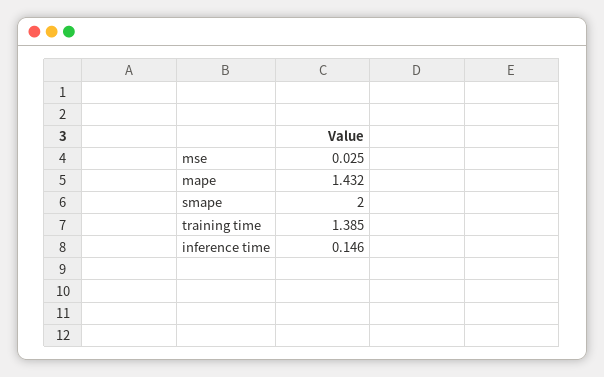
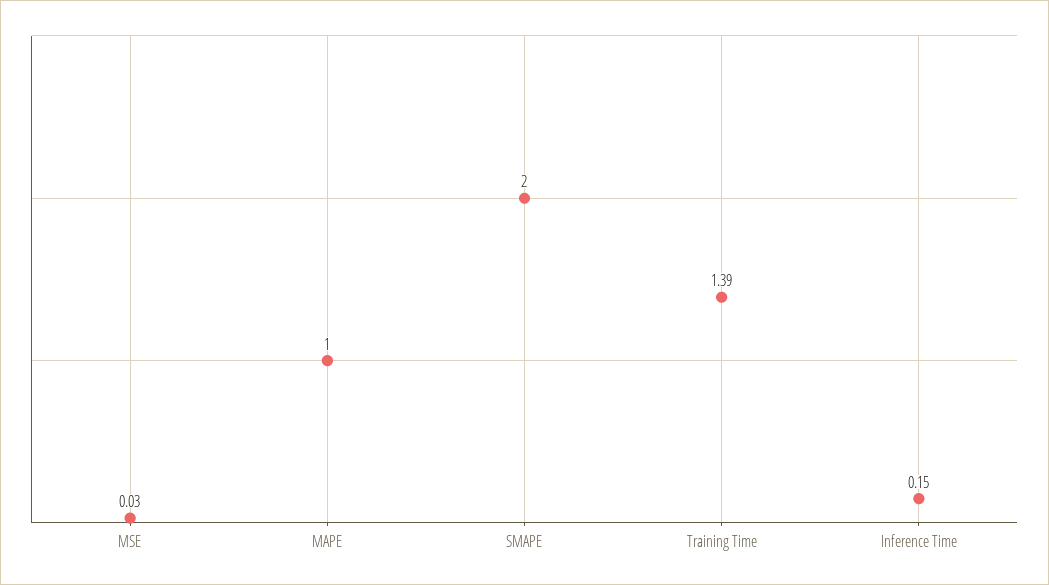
mape: 1.432 -> 1

